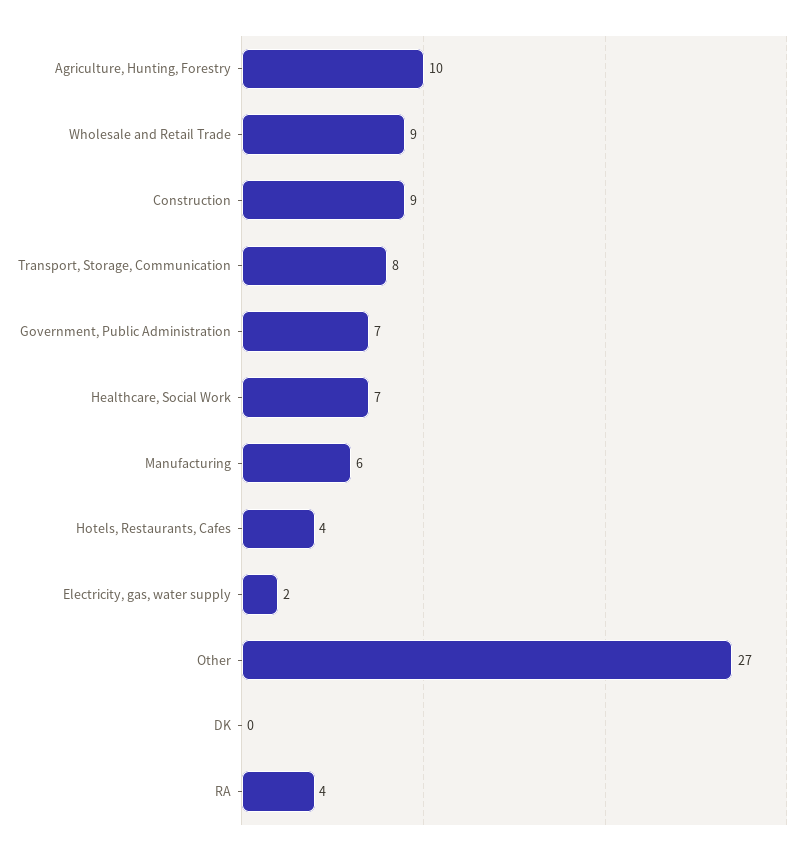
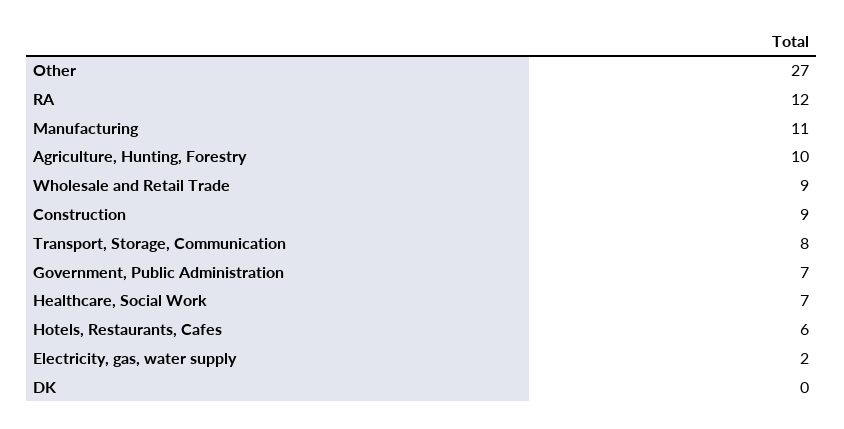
Manufacturing: 6 -> 11
Hotels, Restaurants, Cafes: 4 -> 6
RA: 4 -> 12

